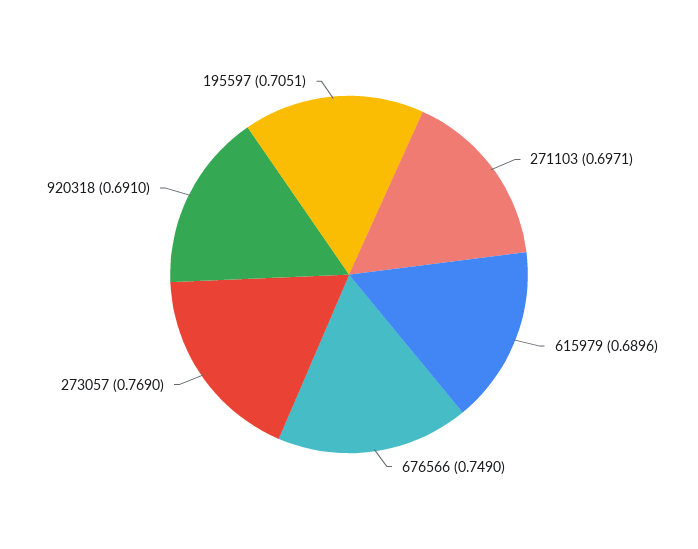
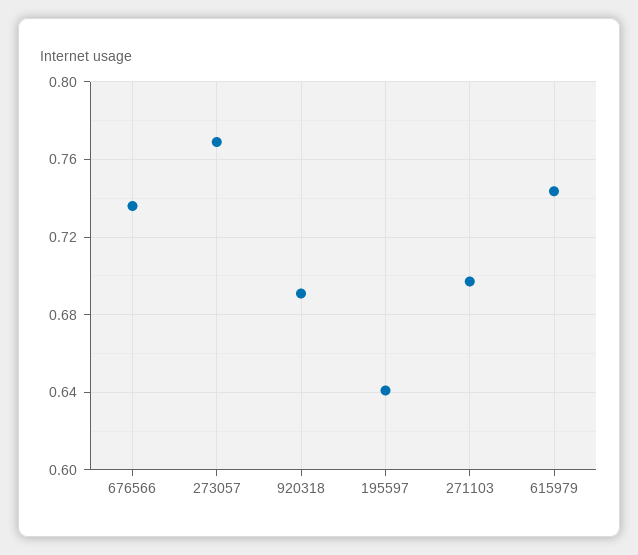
615979: 0.6896 -> 0.745
676566: 0.749 -> 0.735
195597: 0.7051 -> 0.64

